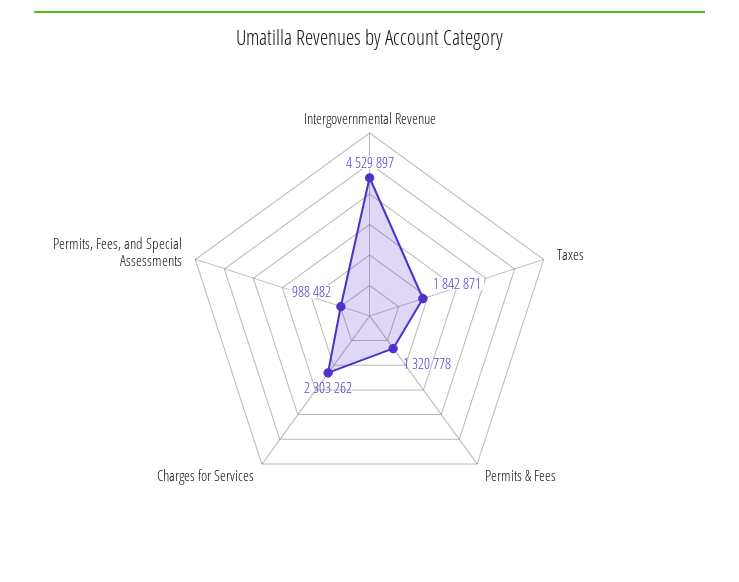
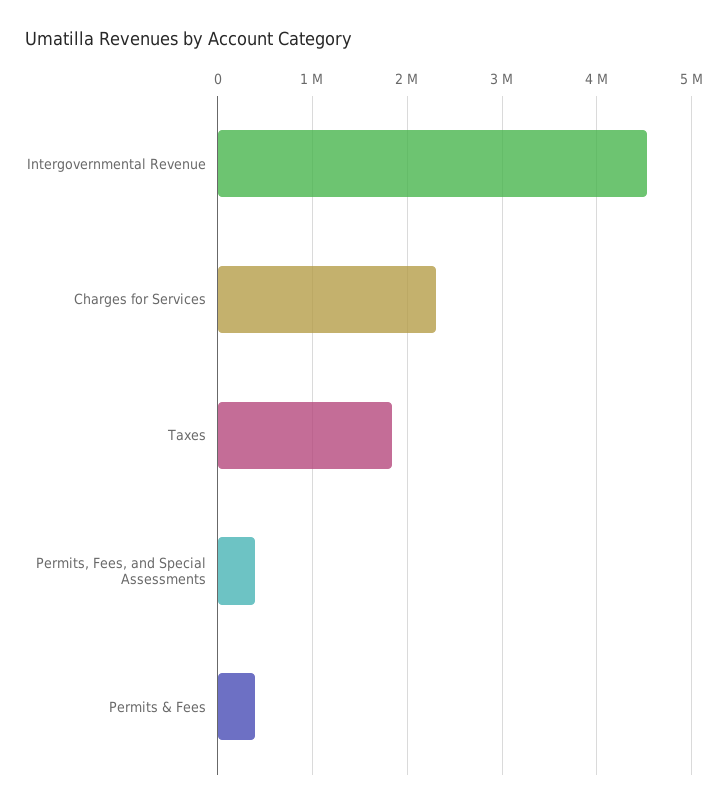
Permits & Fees: 1320778 -> 400000
Permits, Fees, and Special Assessments: 988482 -> 400000

